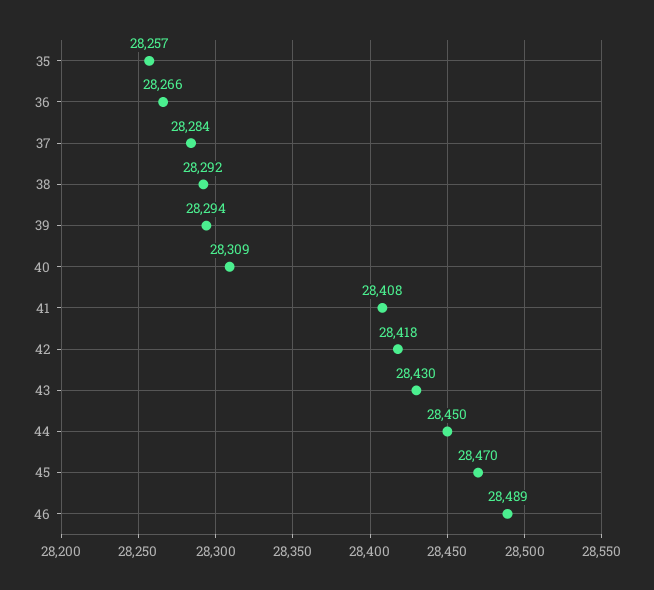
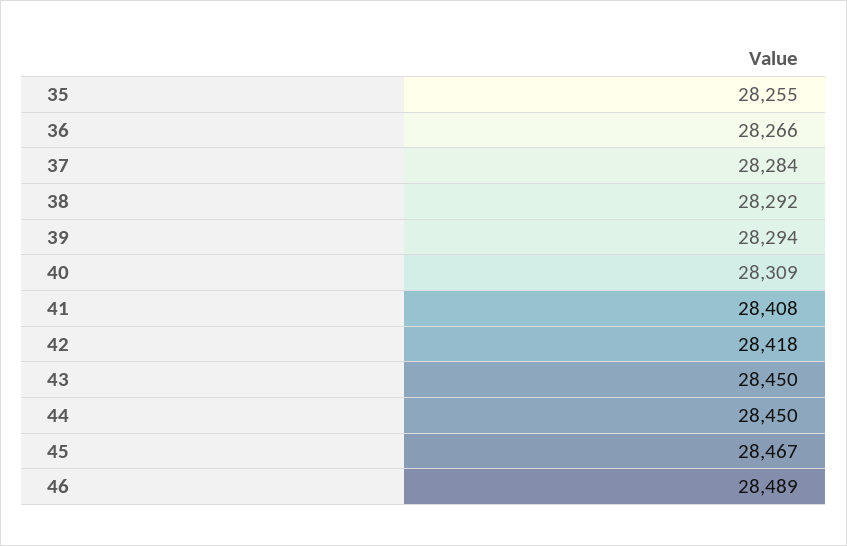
35: 28257 -> 28255
43: 28430 -> 28450
45: 28470 -> 28467

